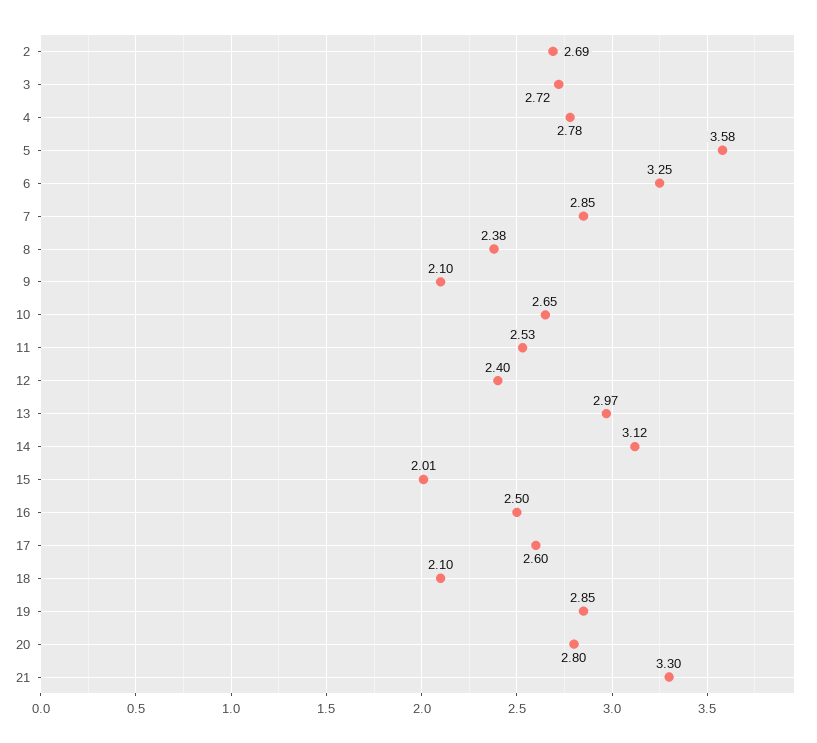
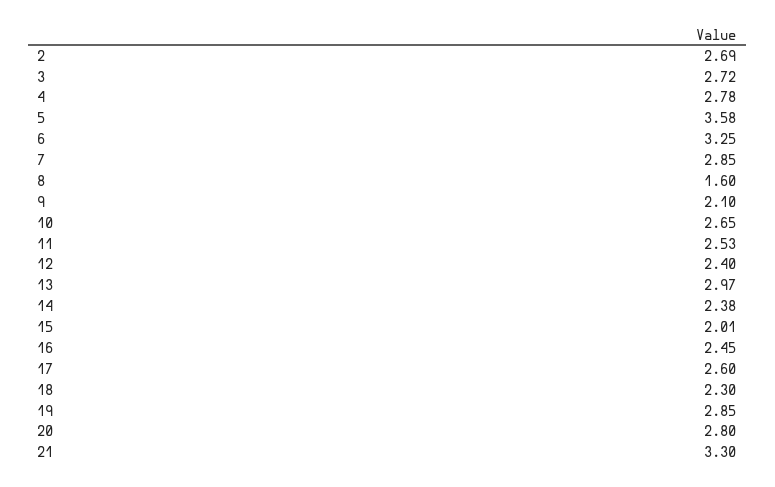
8: 2.38 -> 1.6
14: 3.12 -> 2.38
16: 2.5 -> 2.45
18: 2.1 -> 2.3

